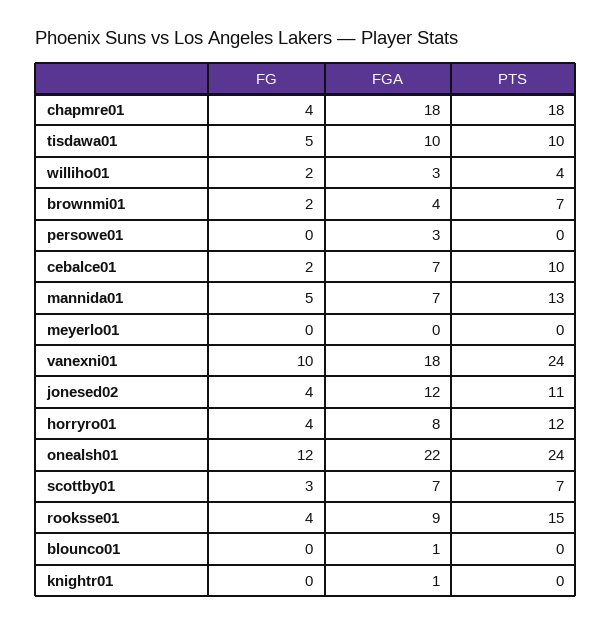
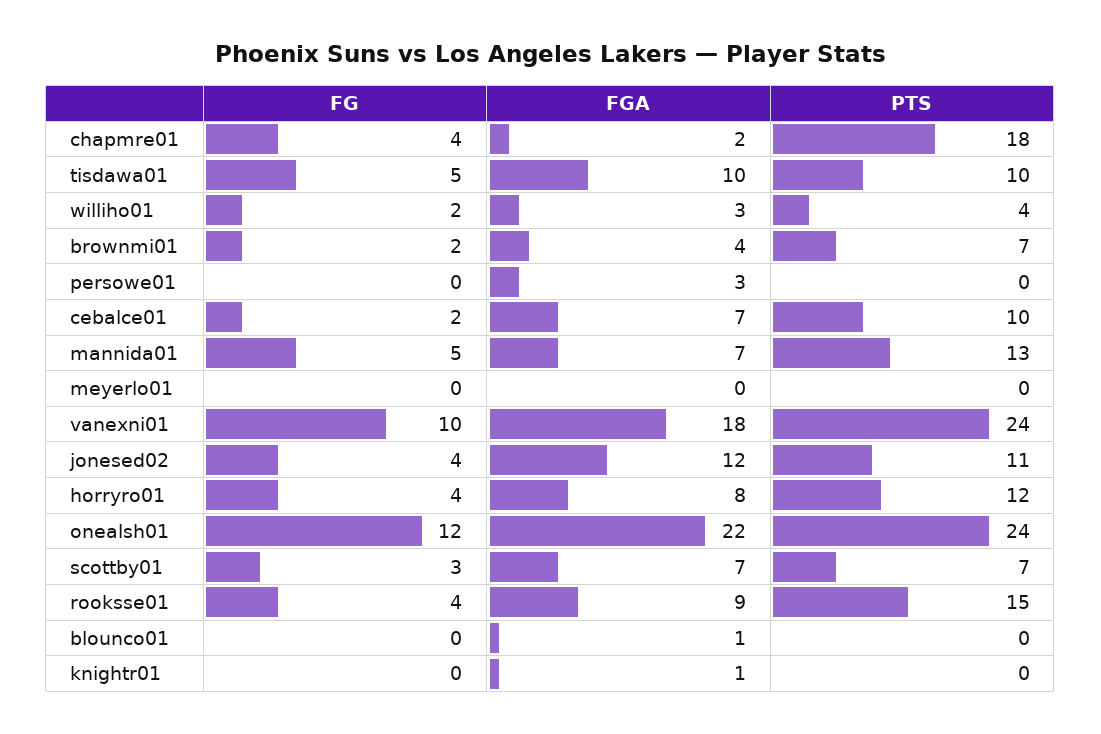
FGA, chapmre01: 18 -> 2

